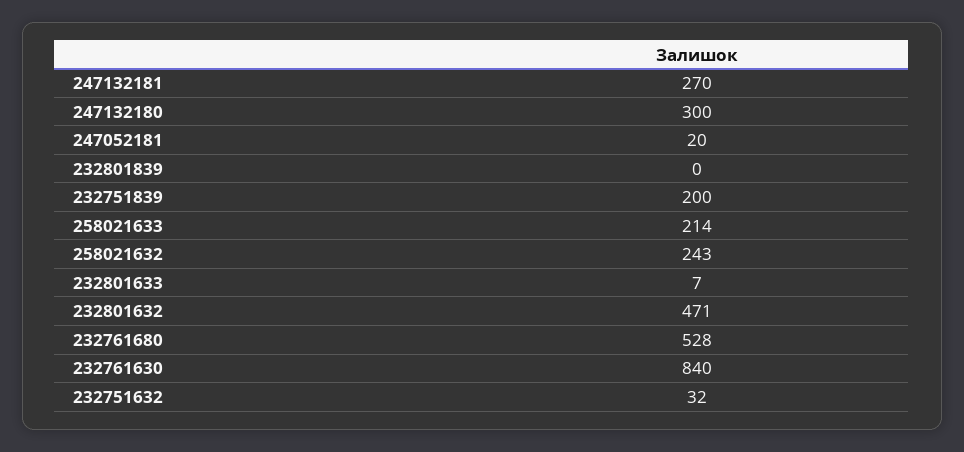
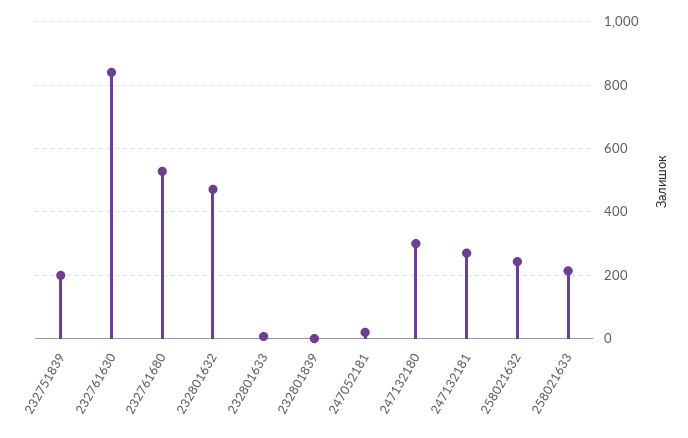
232751632: 32 -> none

